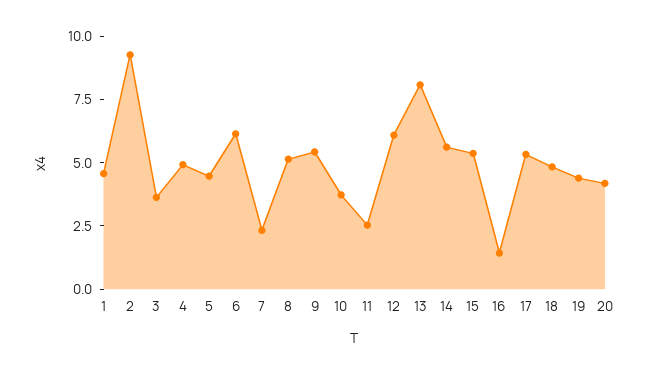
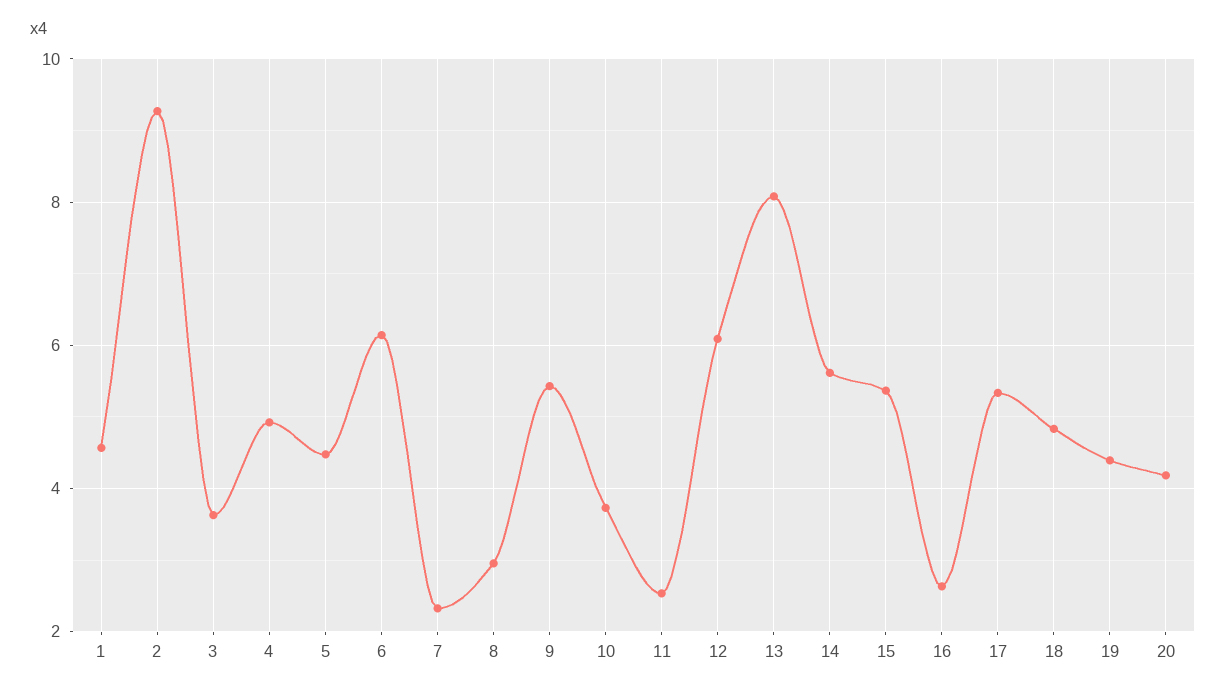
8: 5 -> 3
16: 1.5 -> 2.6

